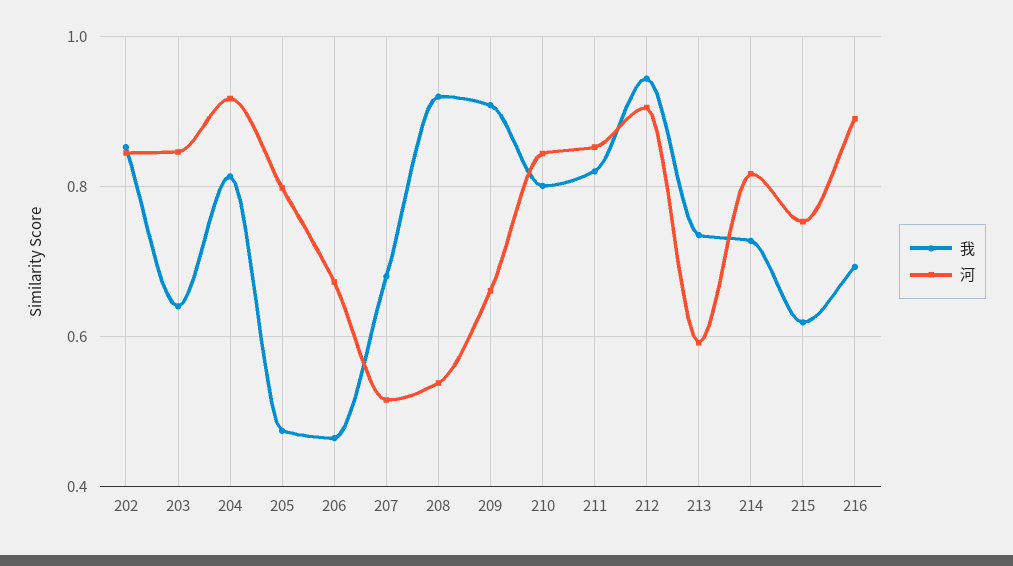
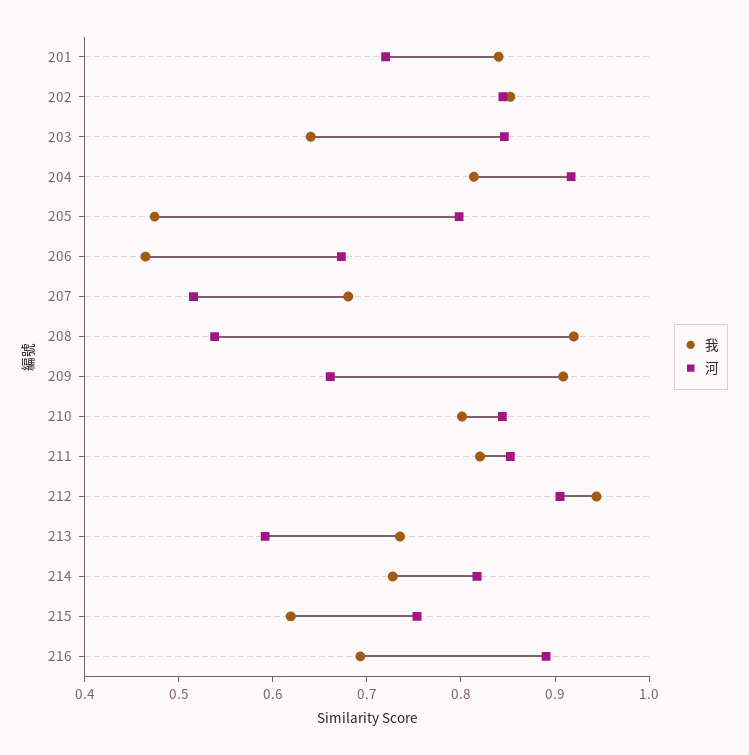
我, 201: none -> 0.84
河, 201: none -> 0.72

